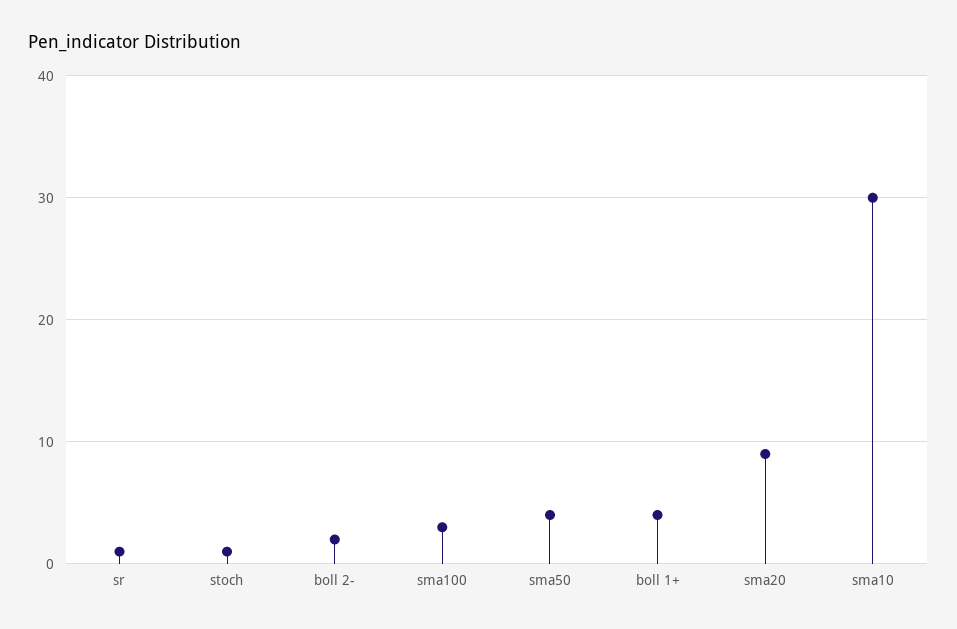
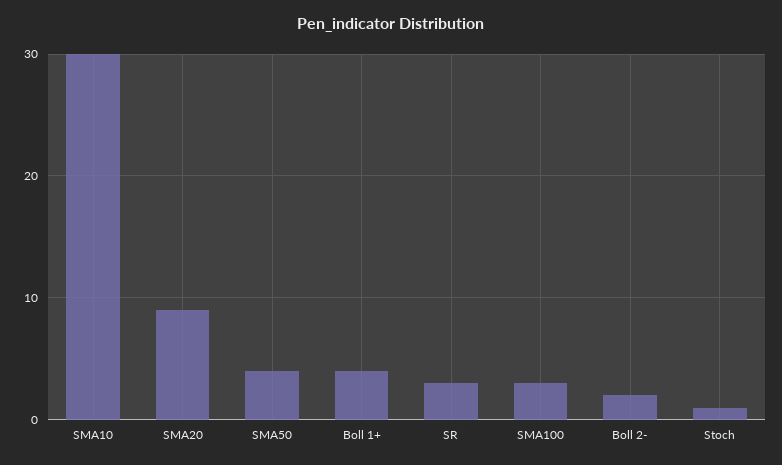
sr: 1 -> 3

